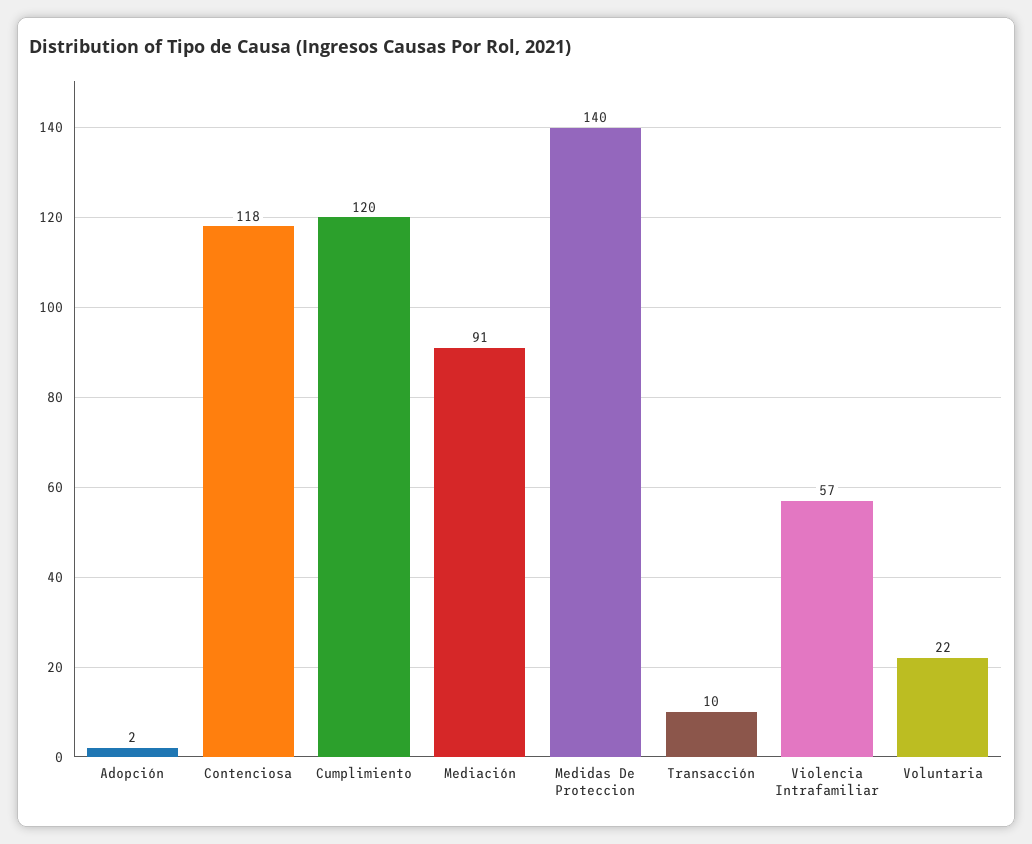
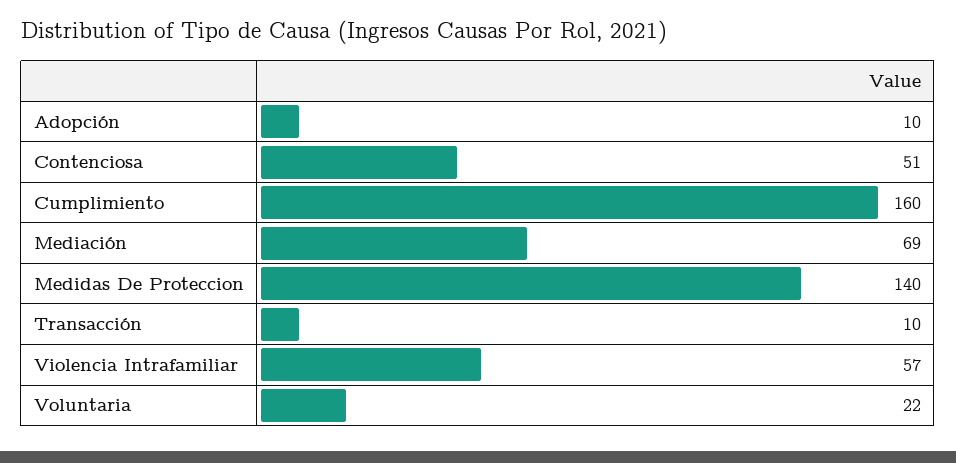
Adopción: 2 -> 10
Contenciosa: 118 -> 51
Cumplimiento: 120 -> 160
Mediación: 91 -> 69

